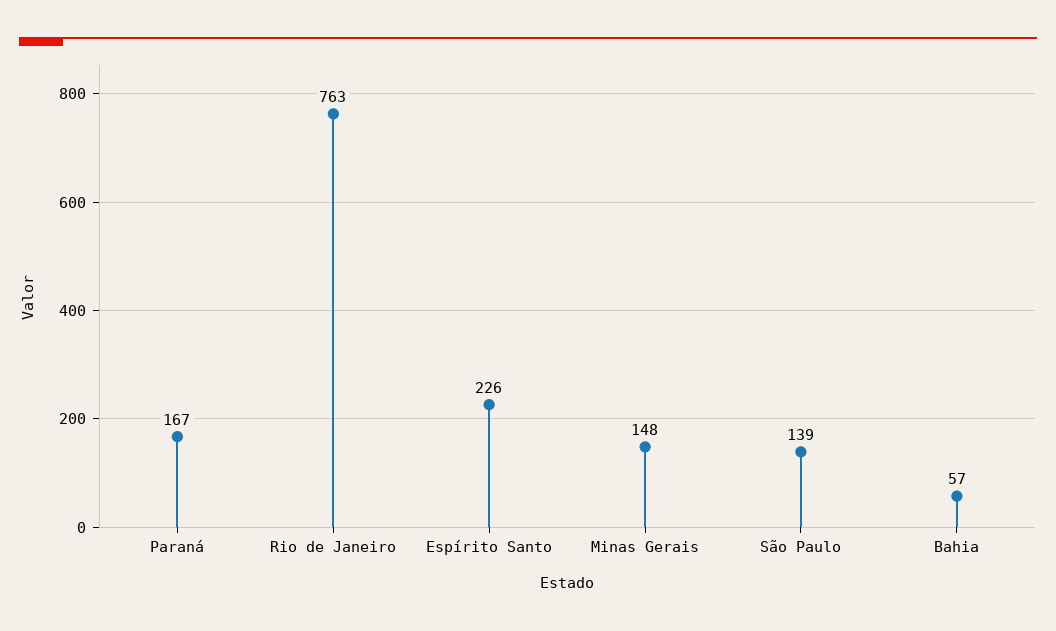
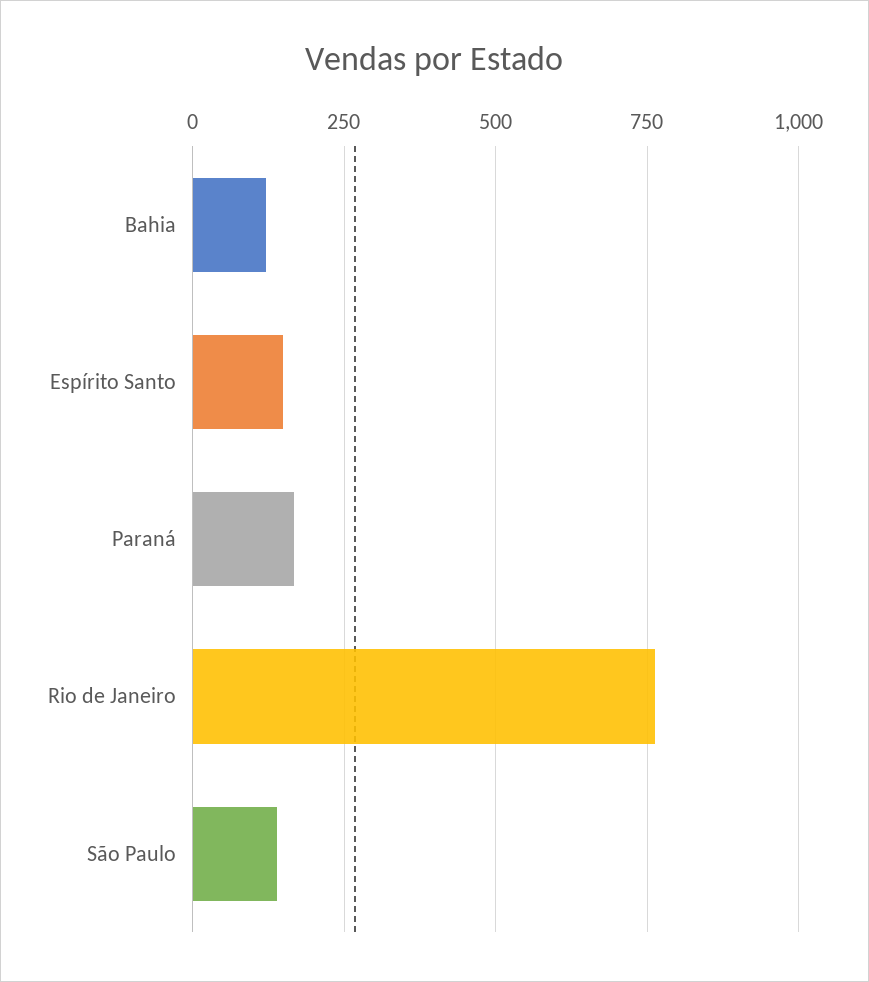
Espírito Santo: 226 -> 150
Minas Gerais: 148 -> none
Bahia: 57 -> 125

